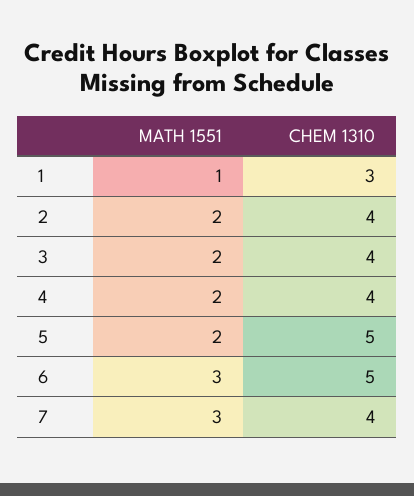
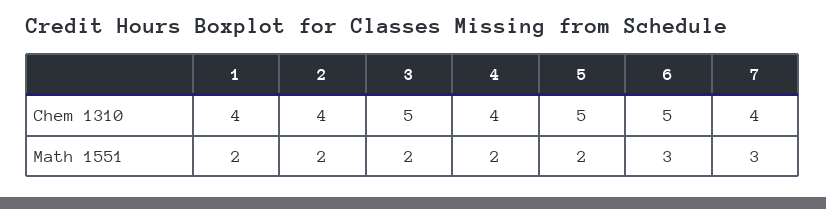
MATH 1551, 1: 1 -> 2
CHEM 1310, 1: 3 -> 4
CHEM 1310, 3: 4 -> 5

